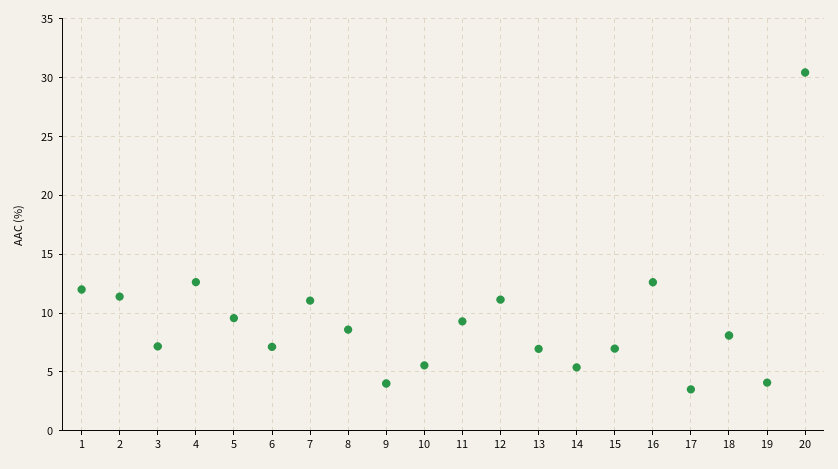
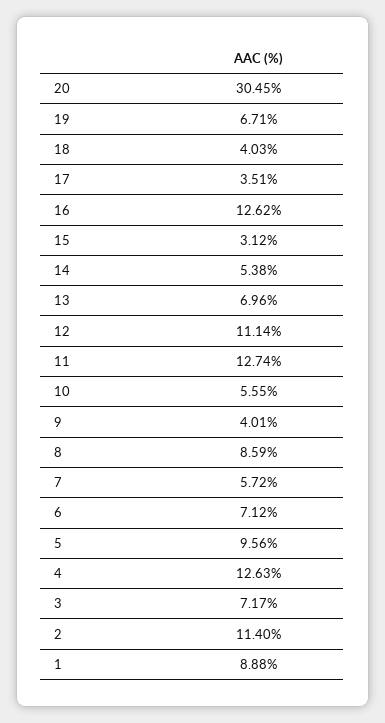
1: 12 -> 8.88
7: 11 -> 5.72
11: 9 -> 12.74
15: 7 -> 3.12
18: 8 -> 4.03
19: 4 -> 6.71

